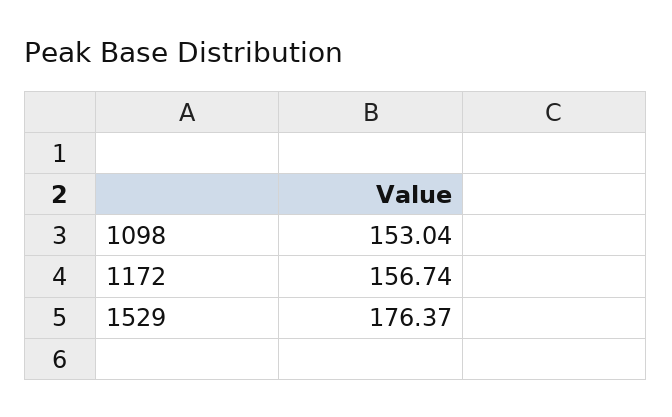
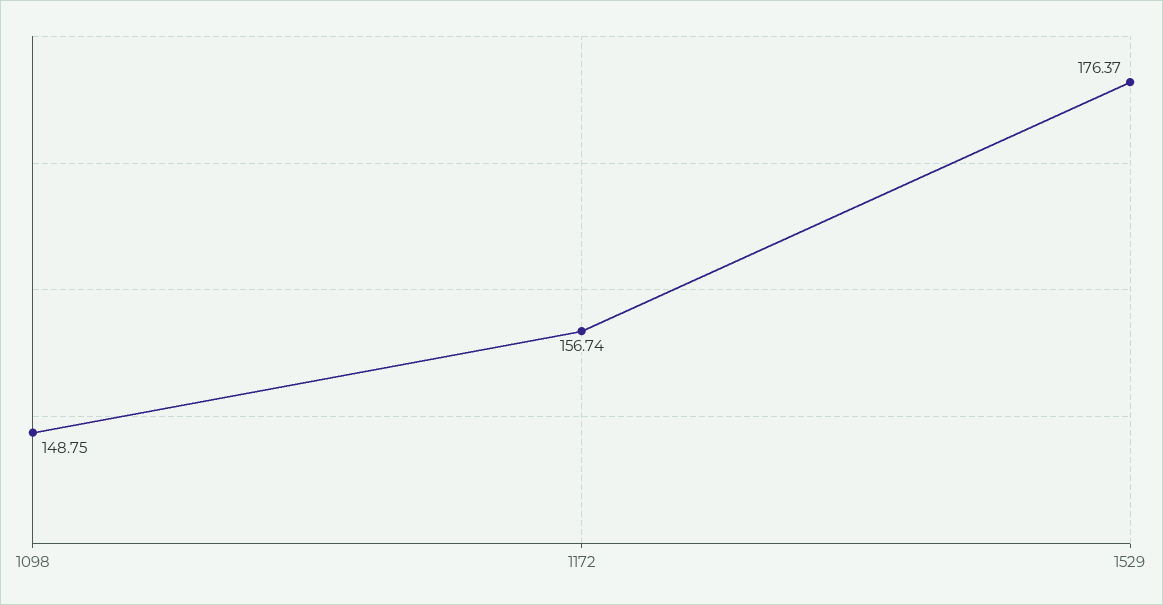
1098: 153.04 -> 148.75

